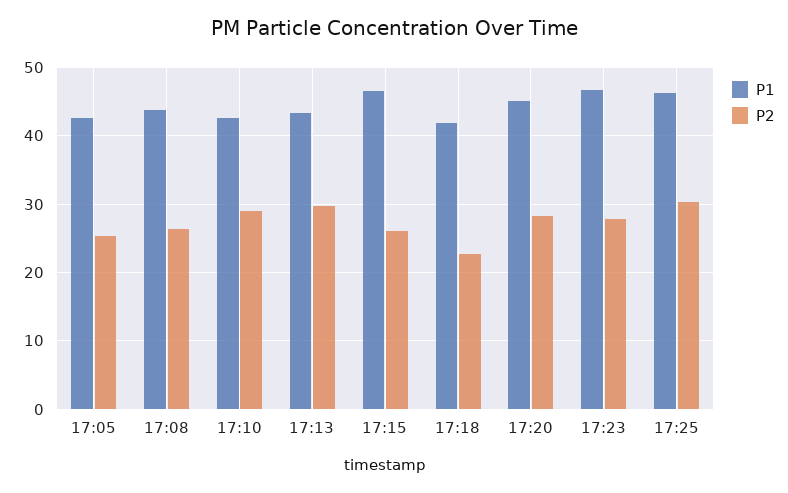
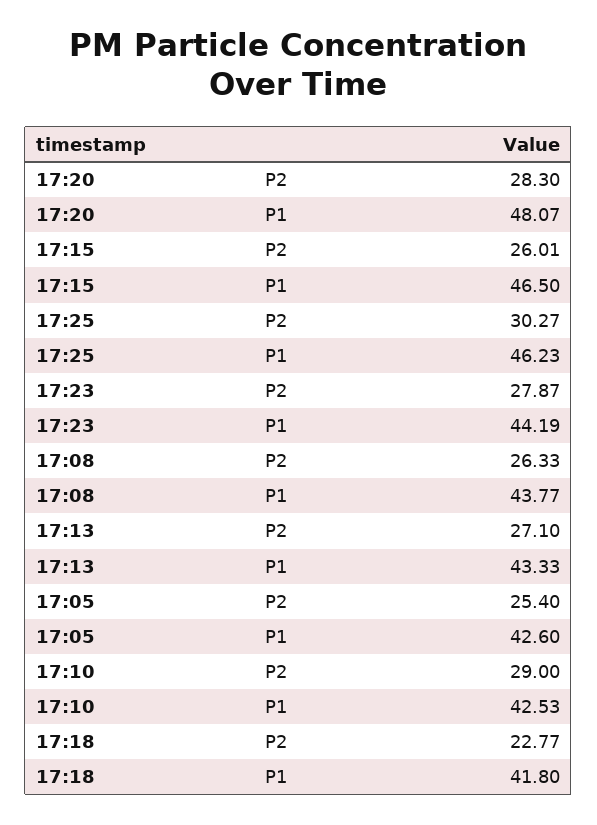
P2, 17:13: 30 -> 27.1
P1, 17:20: 45 -> 48.07
P1, 17:23: 47 -> 44.19

